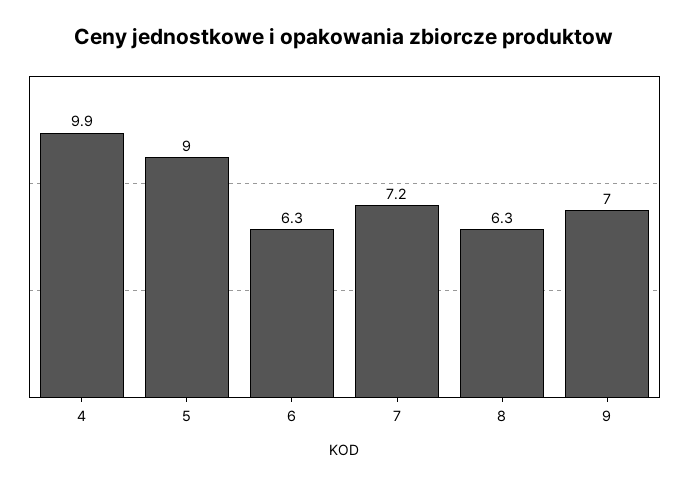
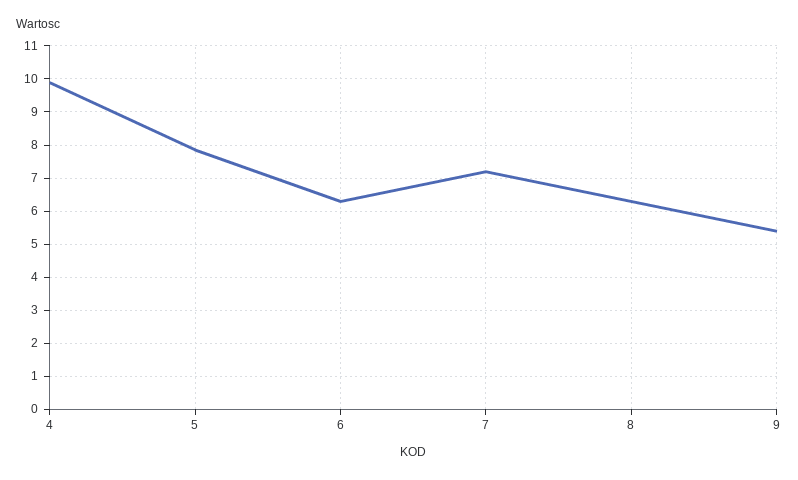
5: 9 -> 7.8
9: 7 -> 5.4

